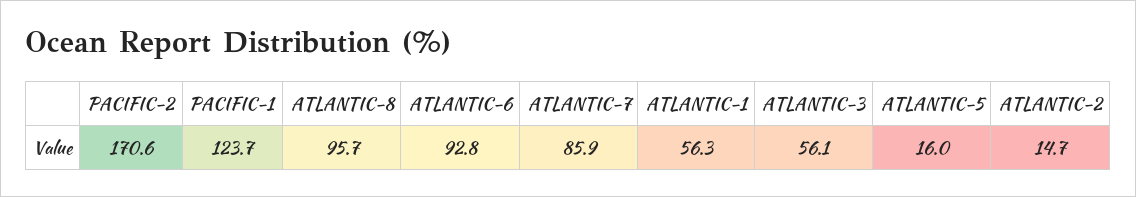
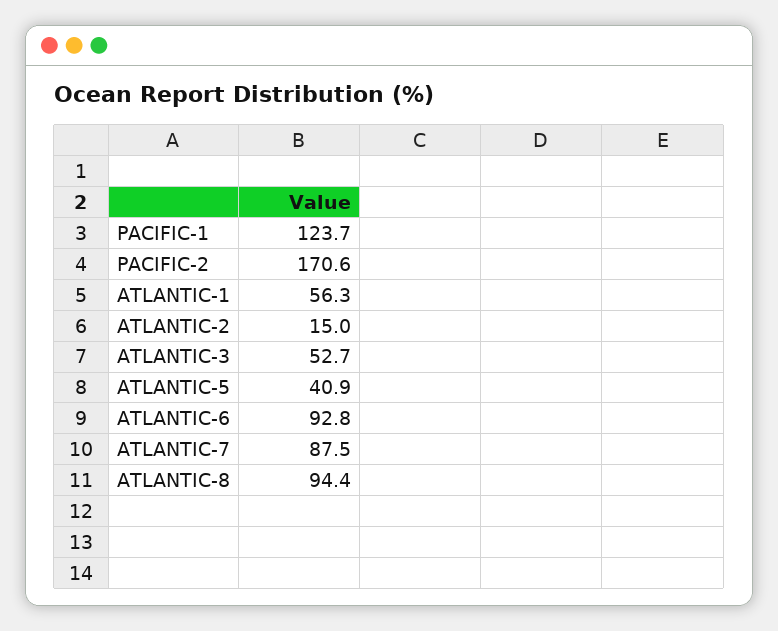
ATLANTIC-8: 95.7 -> 94.4
ATLANTIC-7: 85.9 -> 87.5
ATLANTIC-3: 56.1 -> 52.7
ATLANTIC-5: 16 -> 40.9
ATLANTIC-2: 14.7 -> 15

